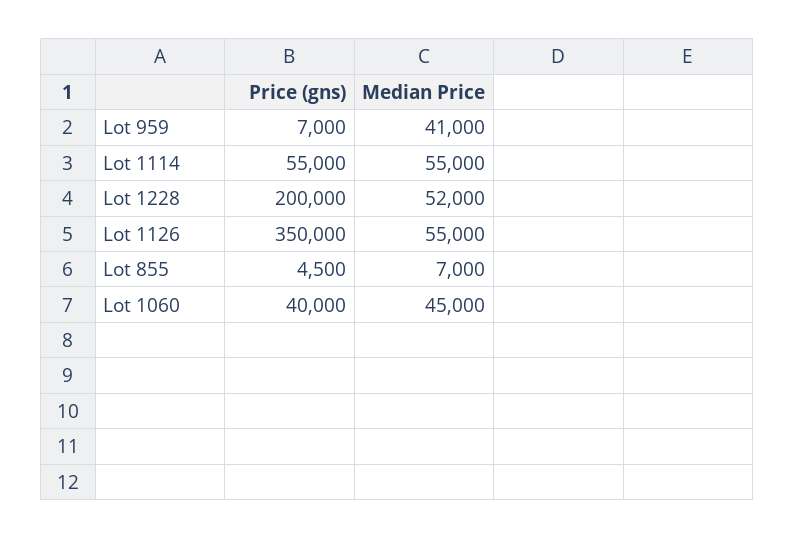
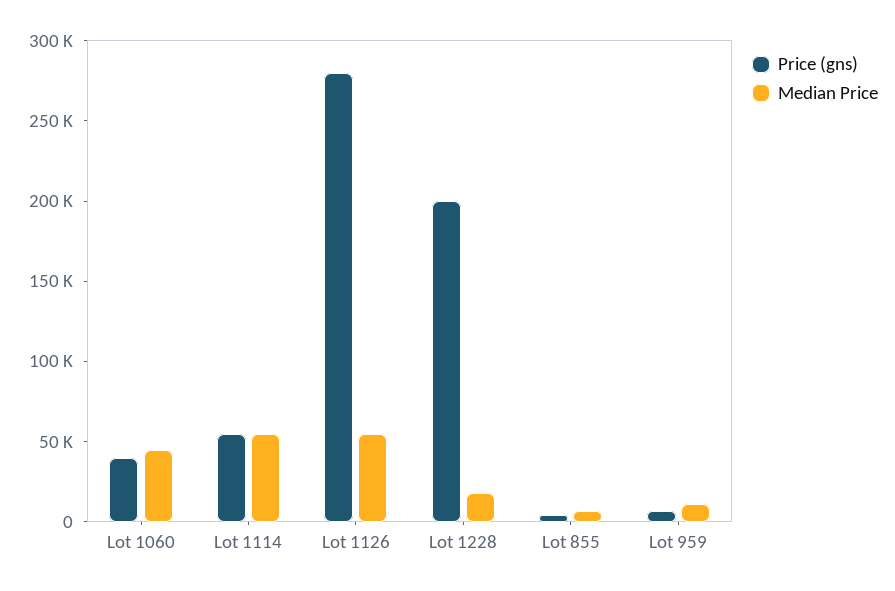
Median Price, Lot 959: 41000 -> 10000
Median Price, Lot 1228: 52000 -> 20000
Price (gns), Lot 1126: 350000 -> 280000

